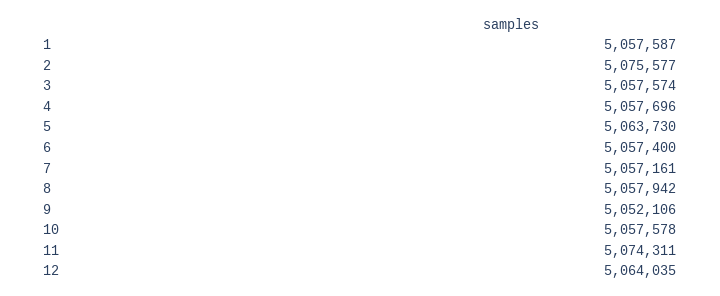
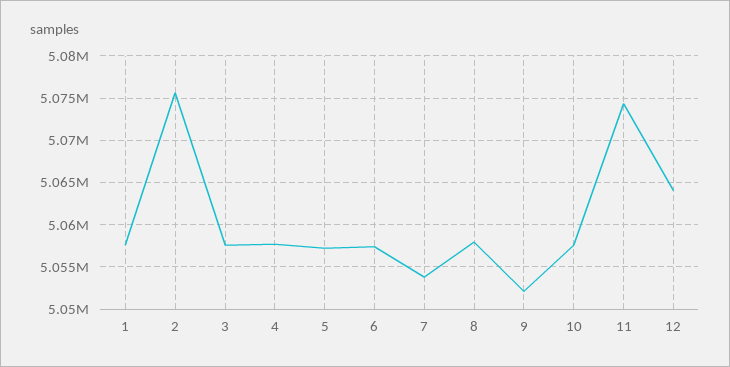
5: 5063730 -> 5057000
7: 5057161 -> 5054000

